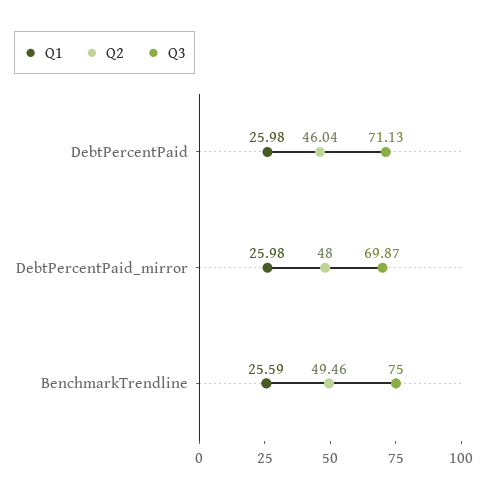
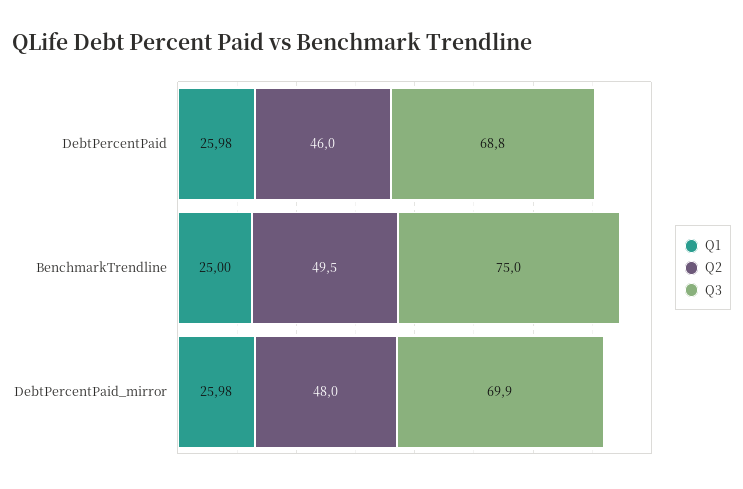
Q3, DebtPercentPaid: 71.13 -> 68.8
Q1, BenchmarkTrendline: 25.59 -> 25

